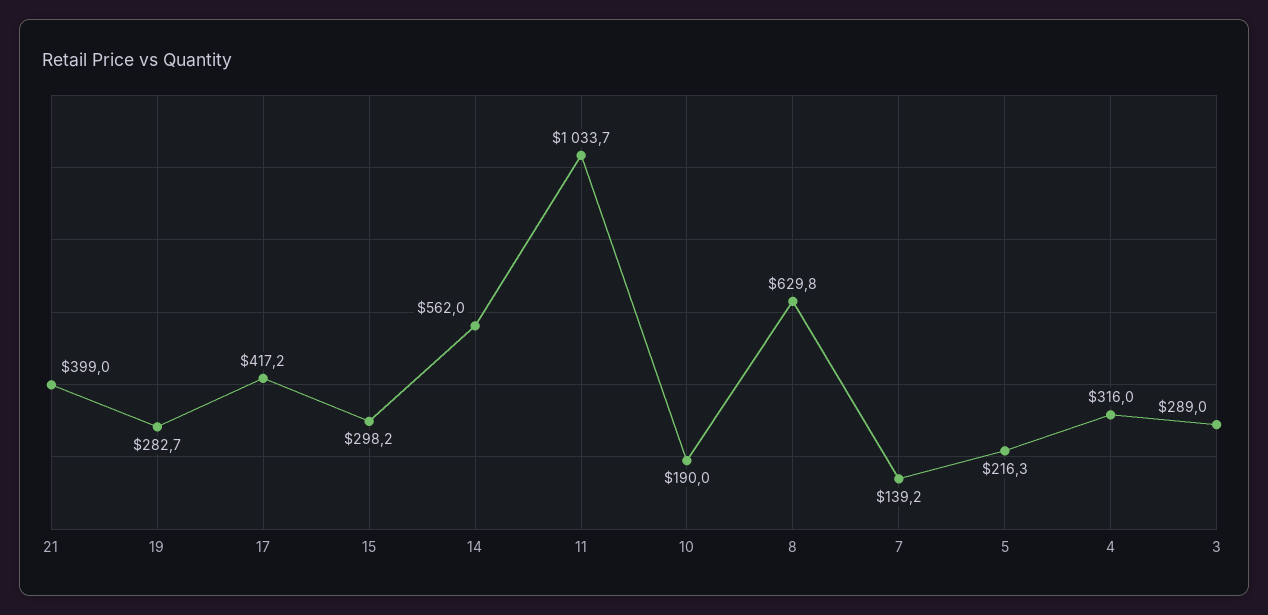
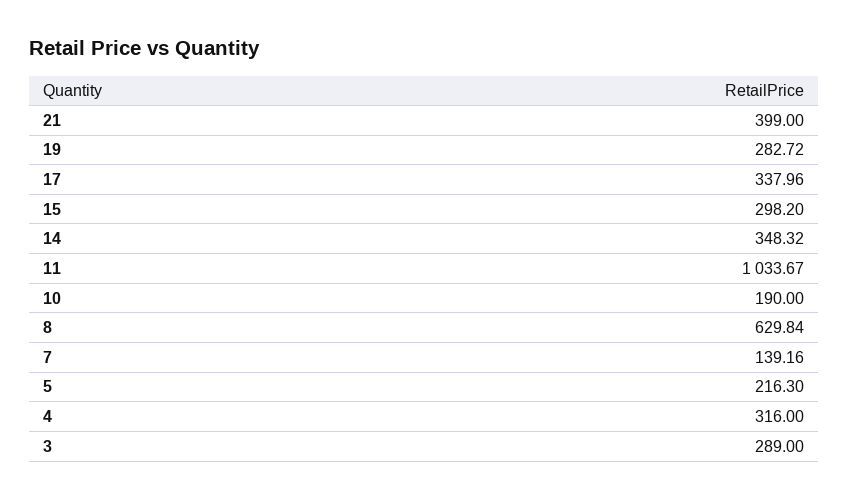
17: 417.2 -> 337.96
14: 562 -> 348.32

